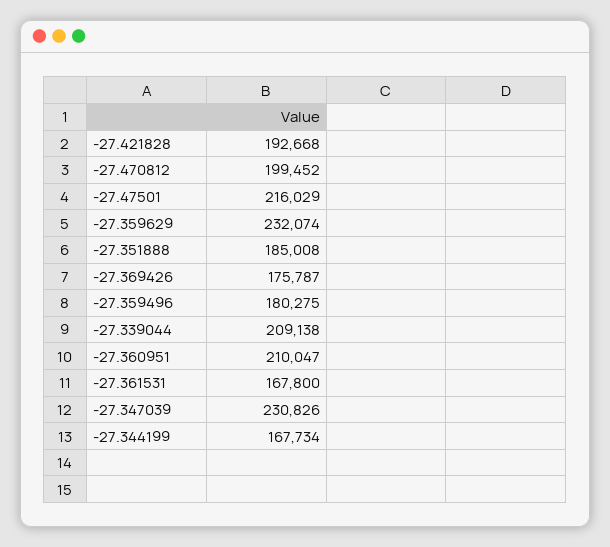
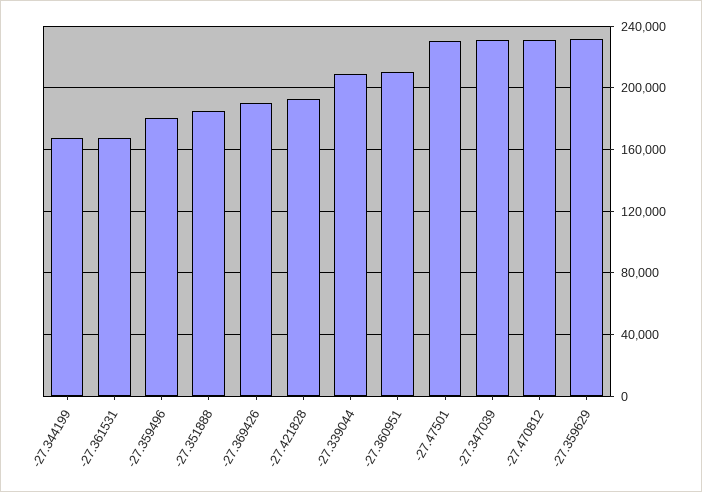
-27.470812: 199452 -> 230000
-27.47501: 216029 -> 230000
-27.369426: 175787 -> 190000

